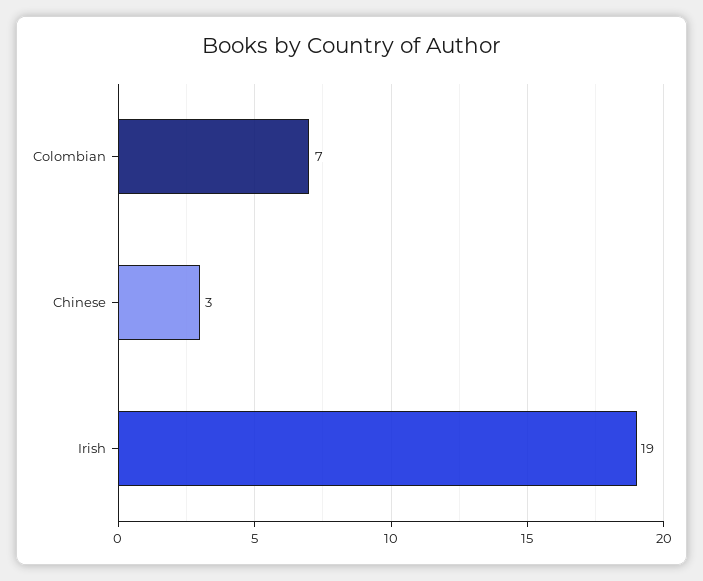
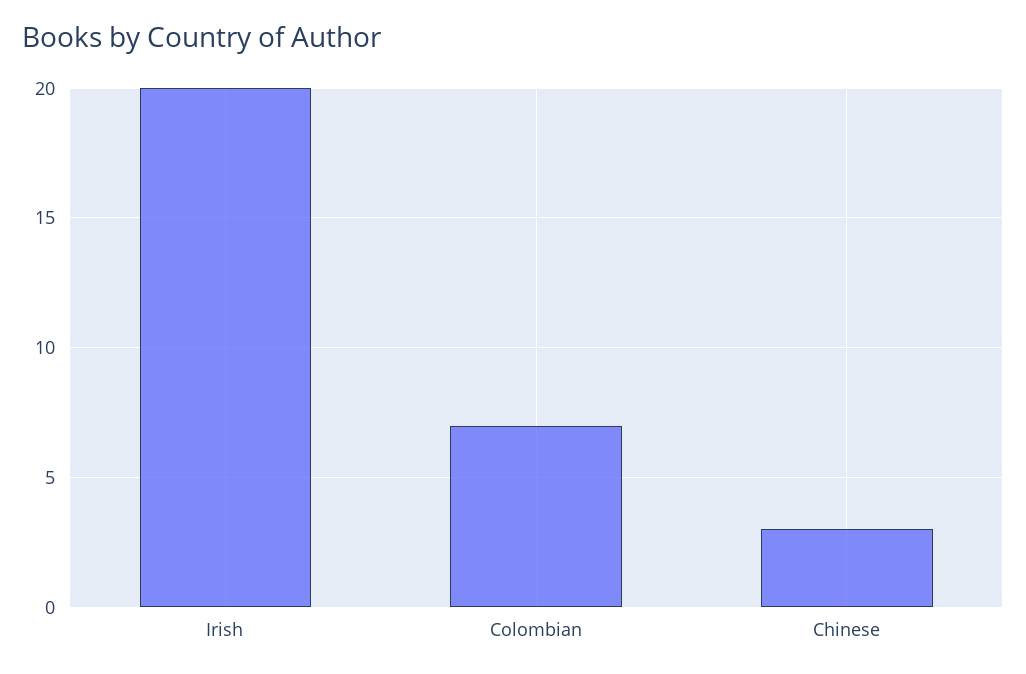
Irish: 19 -> 20

